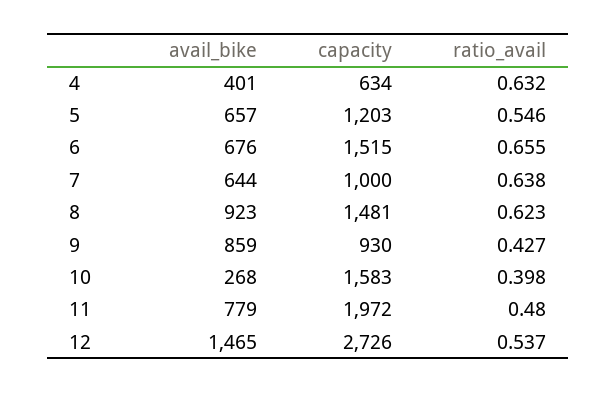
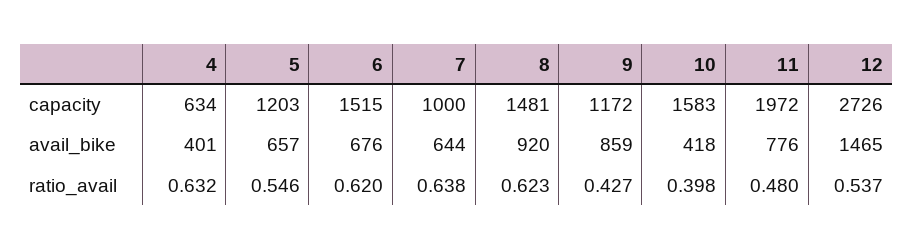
ratio_avail, 6: 0.655 -> 0.62
avail_bike, 8: 923 -> 920
capacity, 9: 930 -> 1172
avail_bike, 10: 268 -> 418
avail_bike, 11: 779 -> 776

